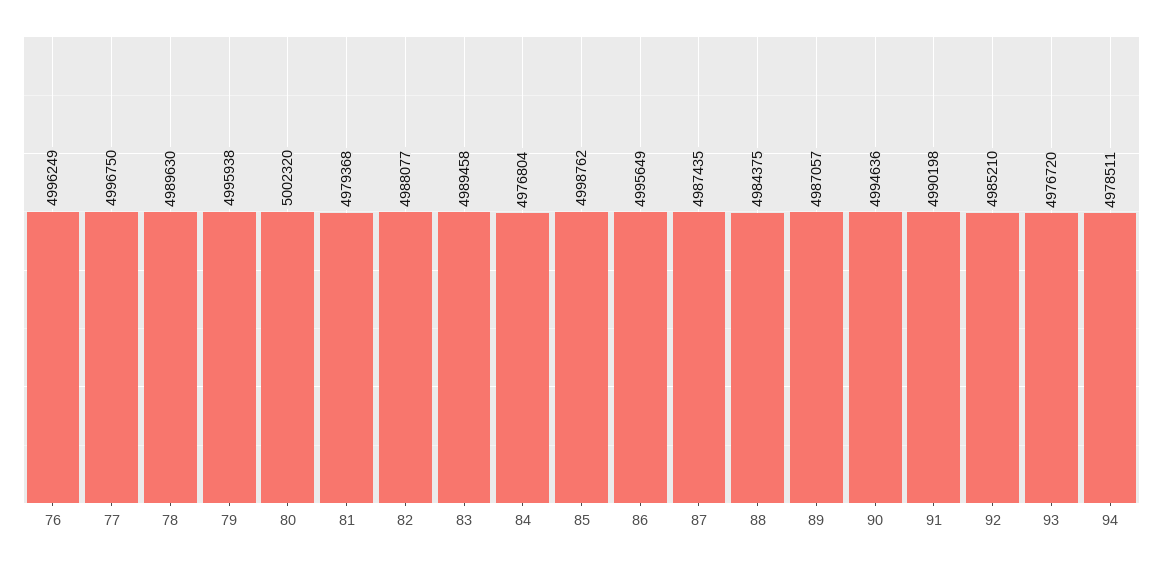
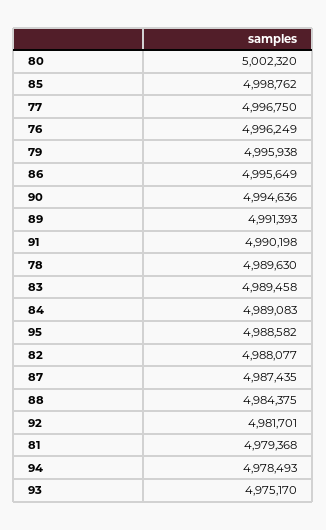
84: 4976804 -> 4989083
89: 4987057 -> 4991393
92: 4985210 -> 4981701
93: 4976720 -> 4975170
94: 4978511 -> 4978493
95: none -> 4988582

